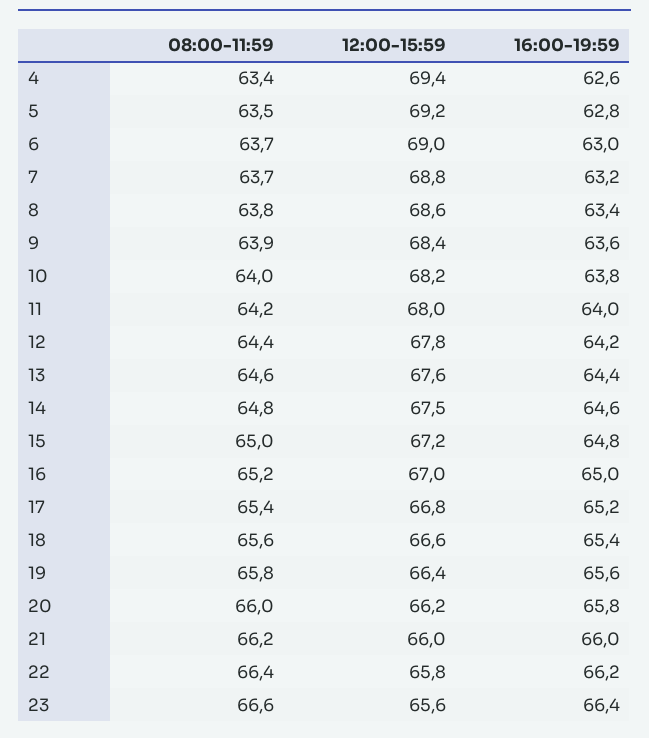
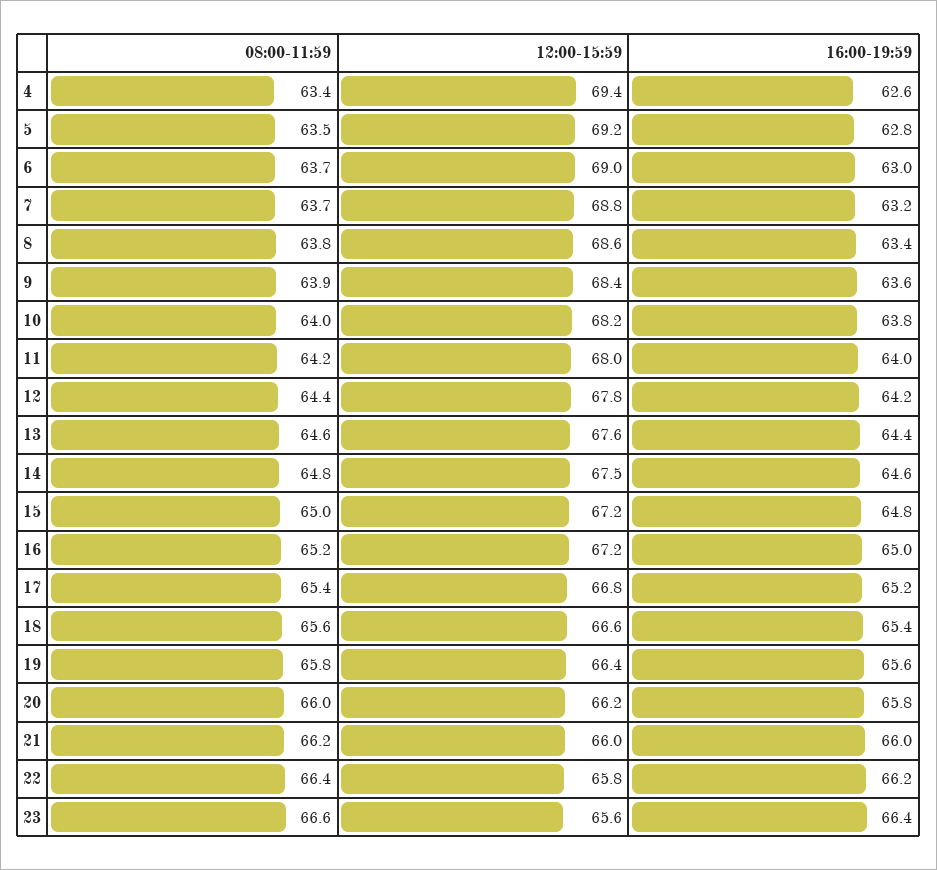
12:00-15:59, 16: 67 -> 67.2

